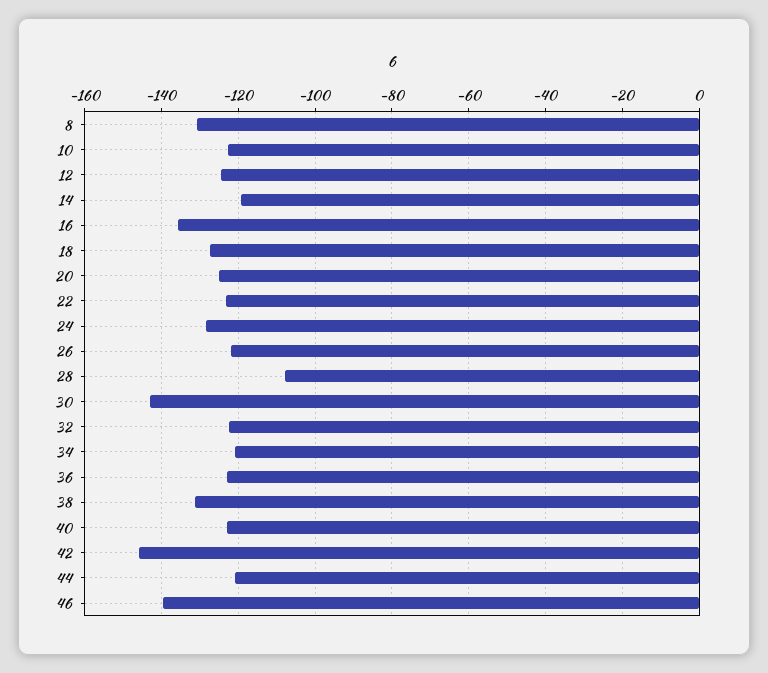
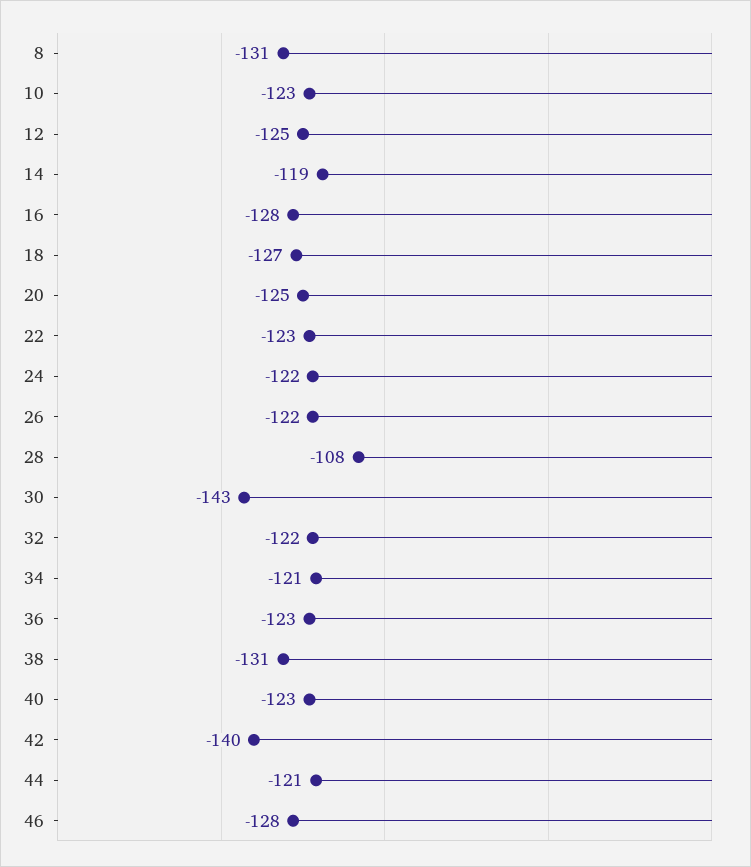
16: -136 -> -128
24: -128 -> -122
42: -146 -> -140
46: -140 -> -128

